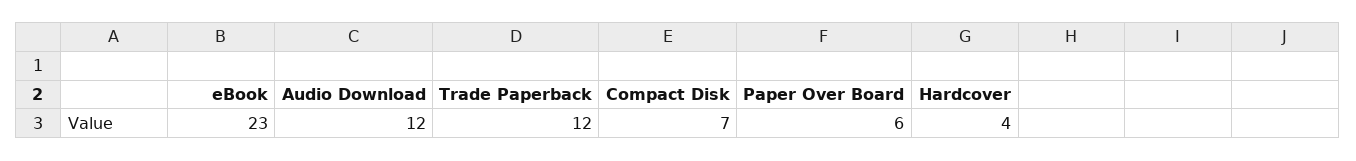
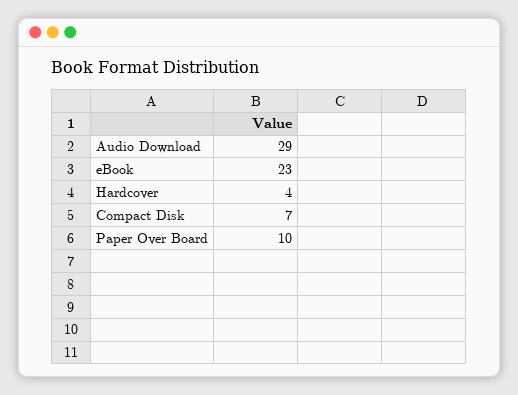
Audio Download: 12 -> 29
Trade Paperback: 12 -> none
Paper Over Board: 6 -> 10

